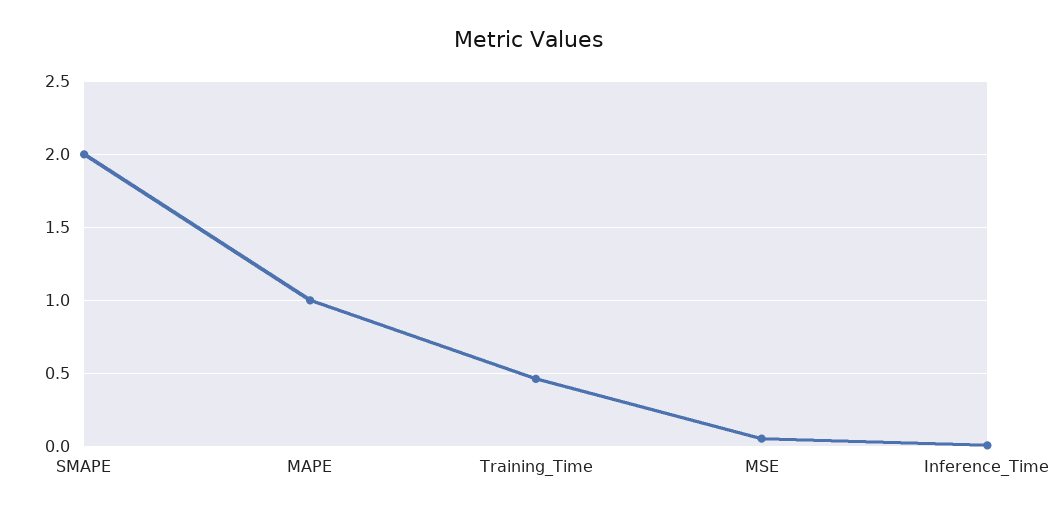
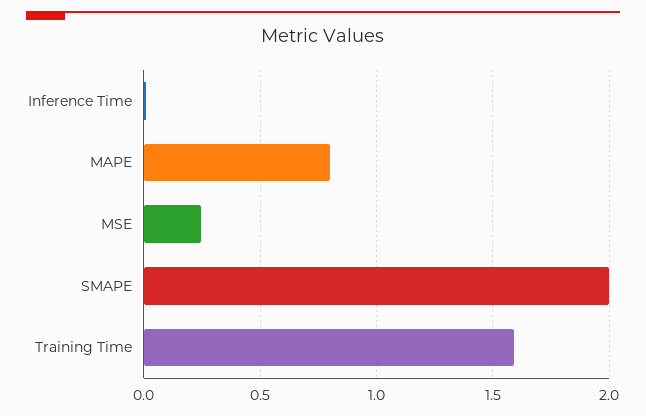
MAPE: 1 -> 0.8
Training_Time: 0.45 -> 1.6
MSE: 0.05 -> 0.25

